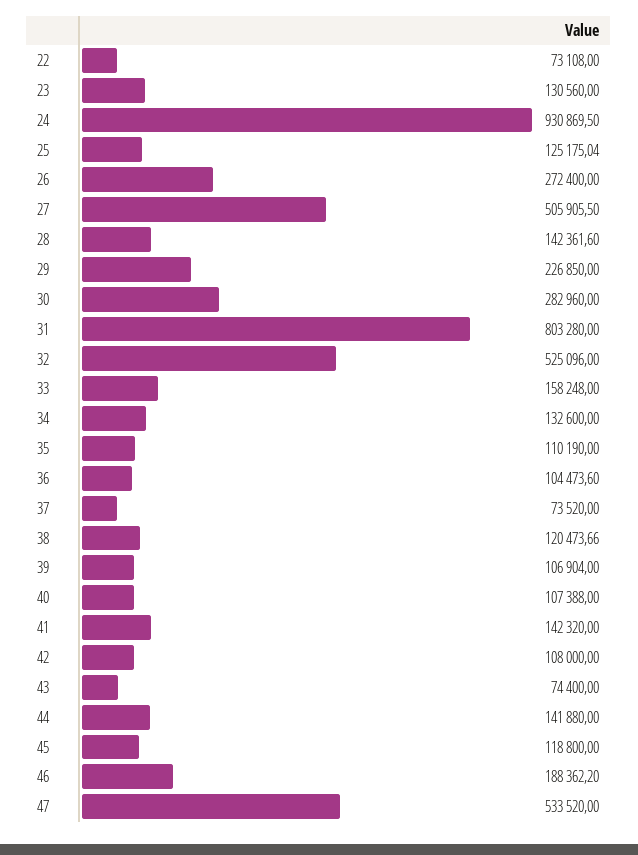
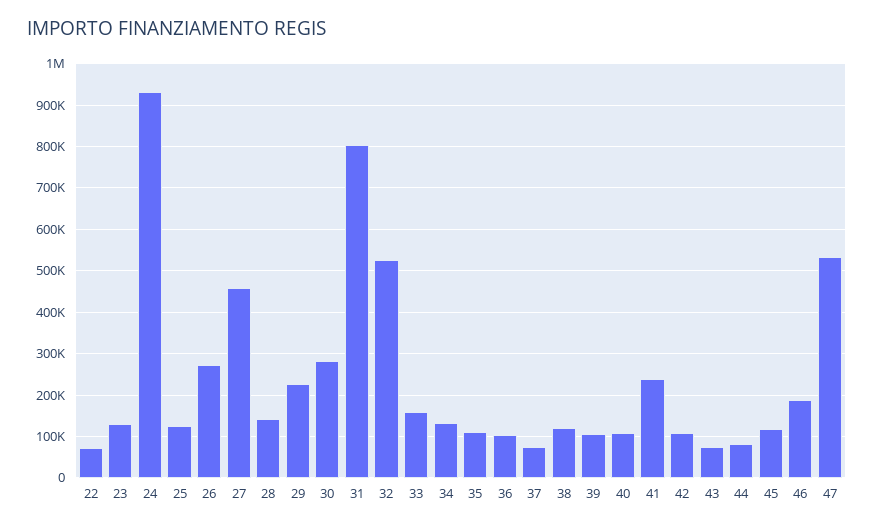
27: 505905.5 -> 460000
41: 142320 -> 240000
44: 141880 -> 80000

